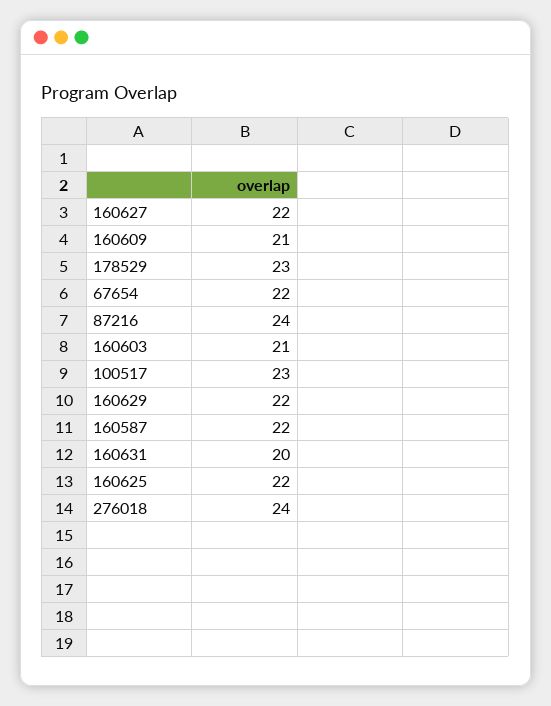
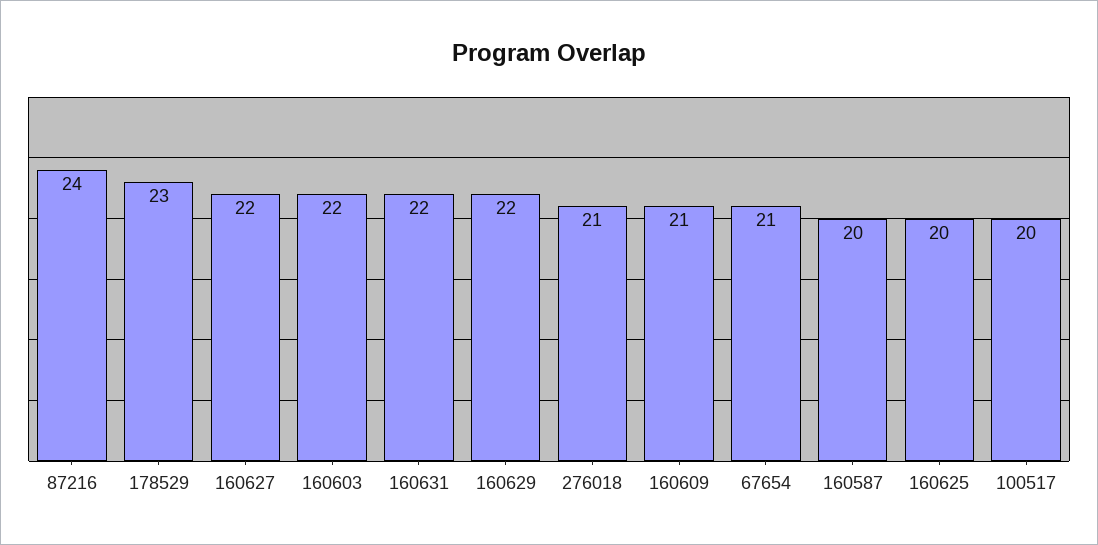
67654: 22 -> 21
160603: 21 -> 22
100517: 23 -> 20
160587: 22 -> 20
160631: 20 -> 22
160625: 22 -> 20
276018: 24 -> 21

